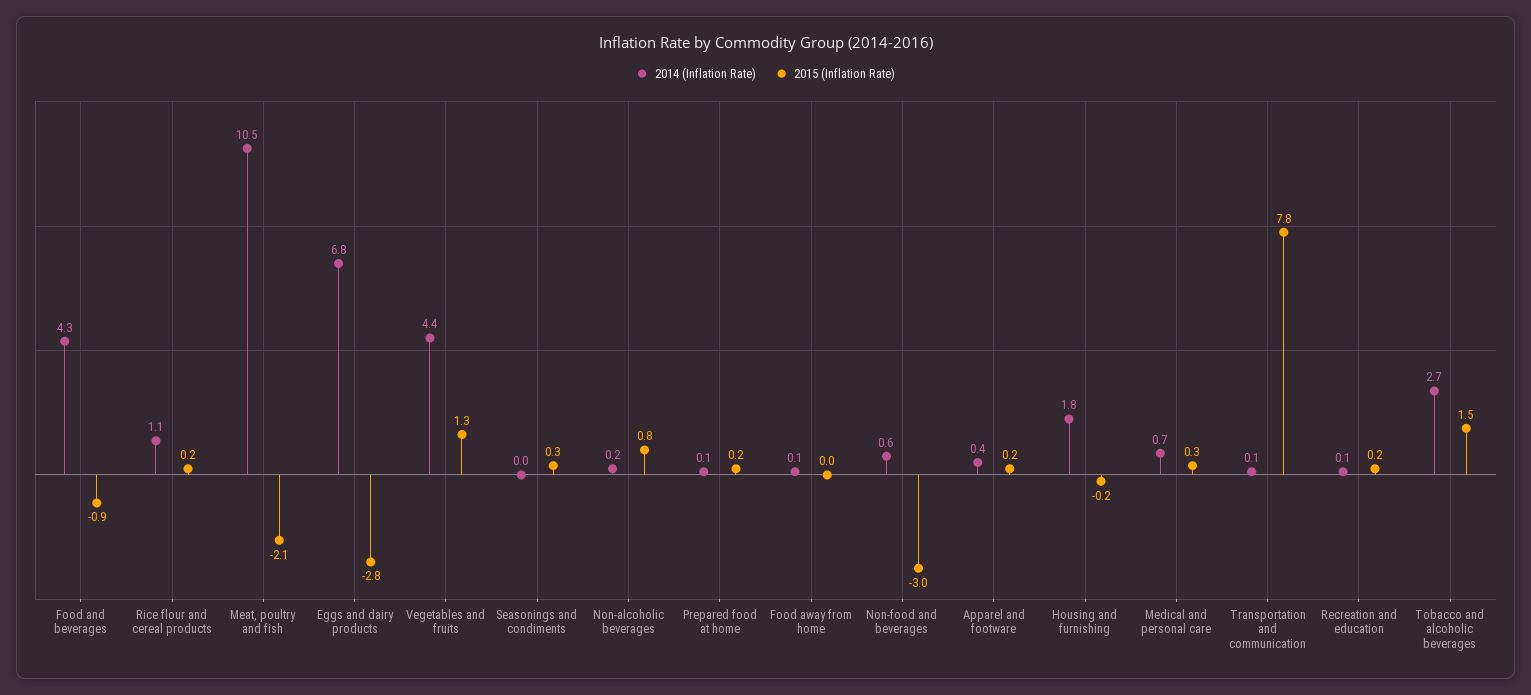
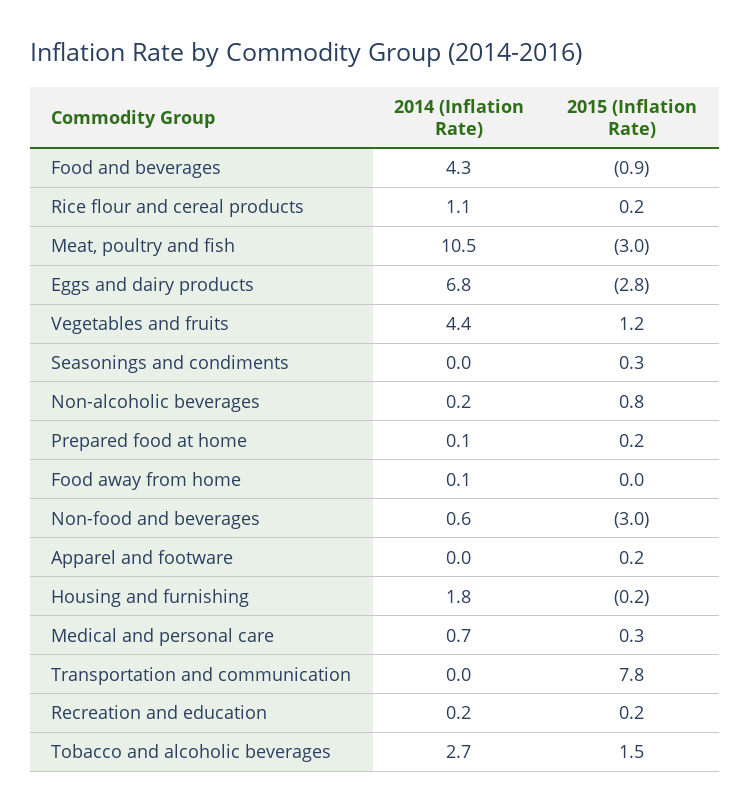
2015 (Inflation Rate), Meat, poultry and fish: -2.1 -> -3
2015 (Inflation Rate), Vegetables and fruits: 1.3 -> 1.2
2014 (Inflation Rate), Apparel and footware: 0.4 -> 0
2014 (Inflation Rate), Transportation and communication: 0.1 -> 0
2014 (Inflation Rate), Recreation and education: 0.1 -> 0.2

